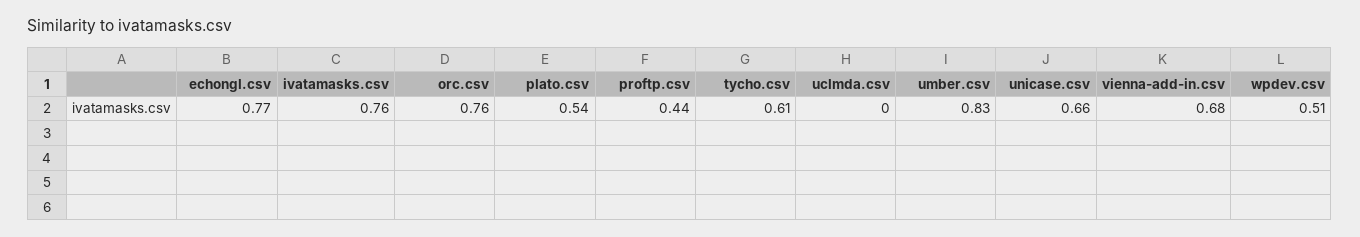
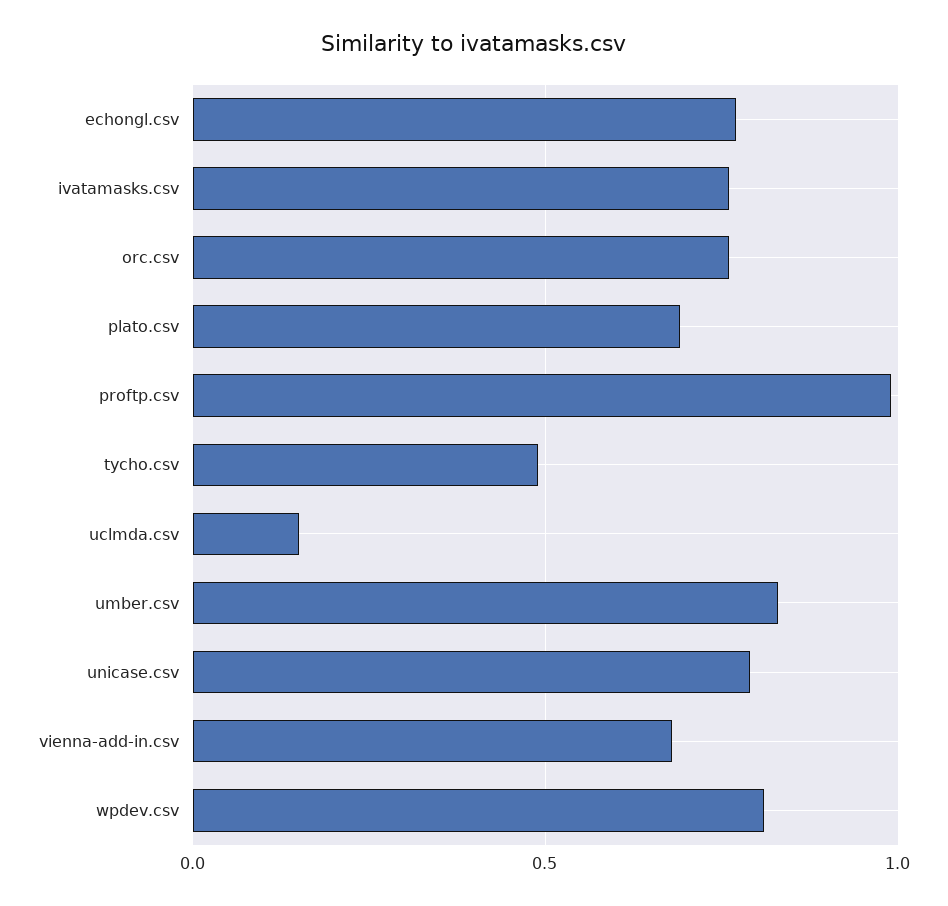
plato.csv: 0.54 -> 0.7
proftp.csv: 0.44 -> 1
tycho.csv: 0.61 -> 0.5
uclmda.csv: 0 -> 0.15
unicase.csv: 0.66 -> 0.8
wpdev.csv: 0.51 -> 0.8

